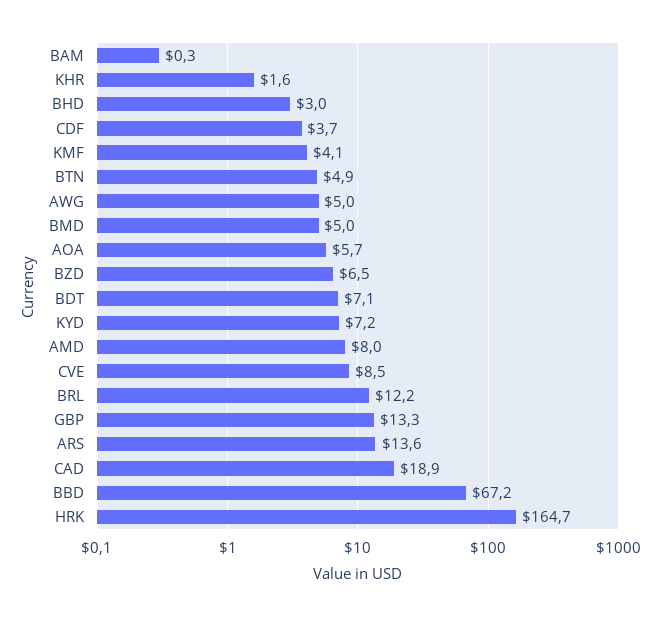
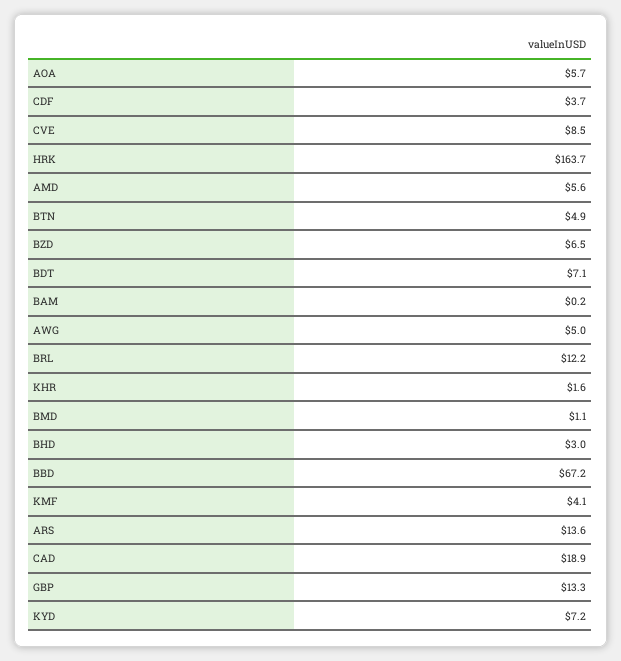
BAM: 0.3 -> 0.2
BMD: 5 -> 1.1
AMD: 8 -> 5.6
HRK: 164.7 -> 163.7

